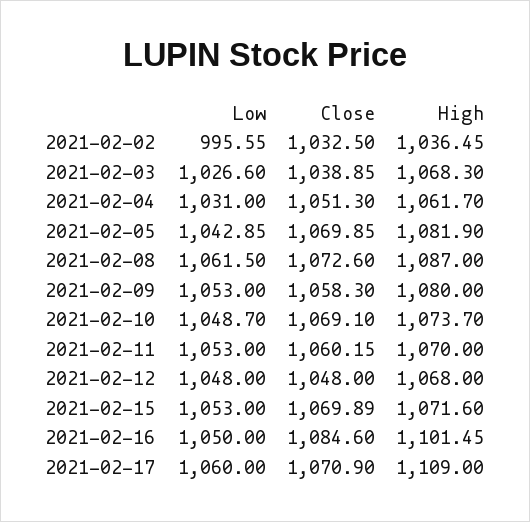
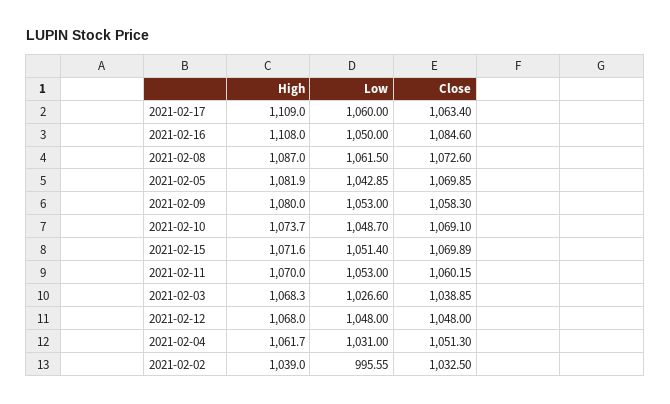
High, 2021-02-02: 1036.45 -> 1039
Low, 2021-02-15: 1053 -> 1051.4
High, 2021-02-16: 1101.45 -> 1108
Close, 2021-02-17: 1070.9 -> 1063.4

